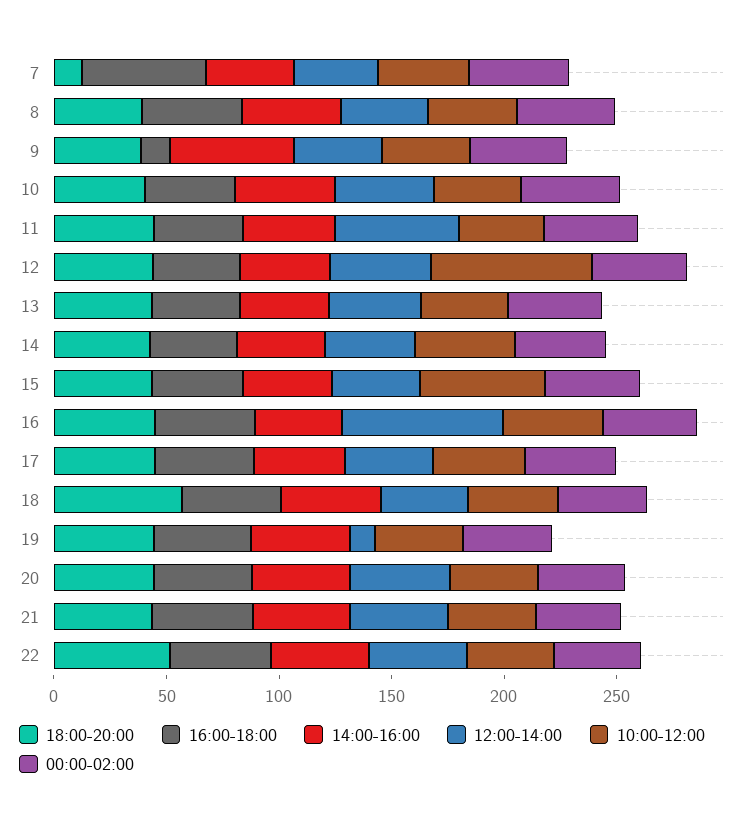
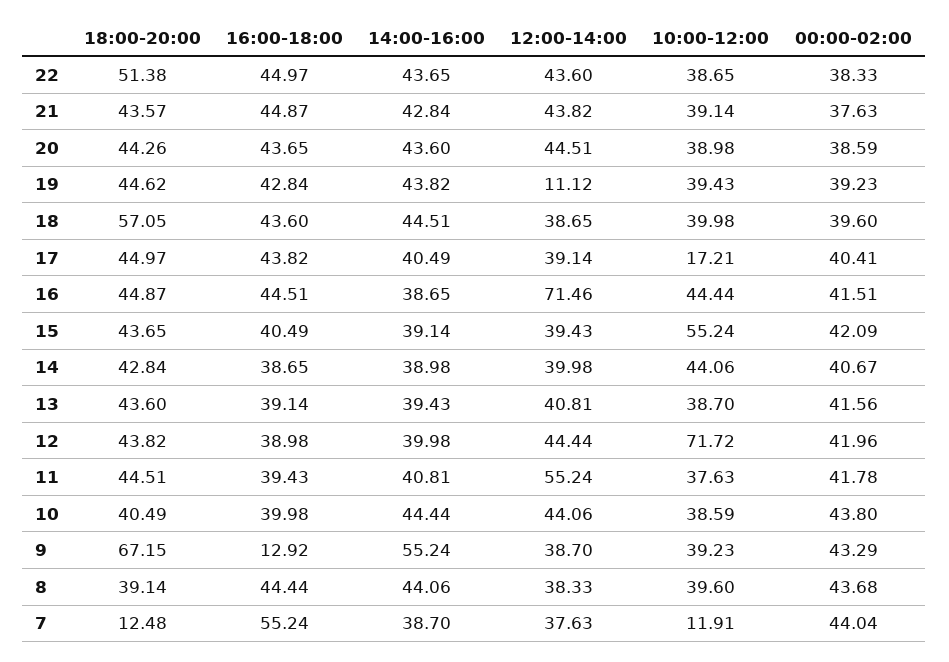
10:00-12:00, 7: 40 -> 11.91
18:00-20:00, 9: 40 -> 67.15
10:00-12:00, 17: 40 -> 17.21

